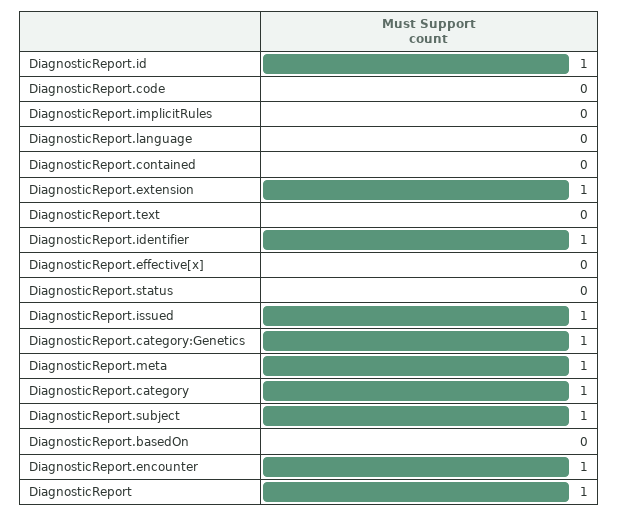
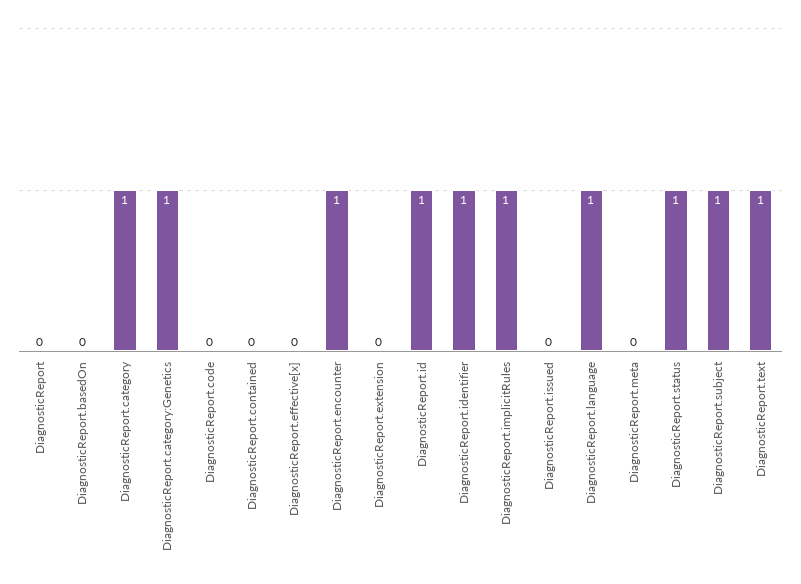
DiagnosticReport.implicitRules: 0 -> 1
DiagnosticReport.language: 0 -> 1
DiagnosticReport.extension: 1 -> 0
DiagnosticReport.text: 0 -> 1
DiagnosticReport.status: 0 -> 1
DiagnosticReport.issued: 1 -> 0
DiagnosticReport.meta: 1 -> 0
DiagnosticReport: 1 -> 0

